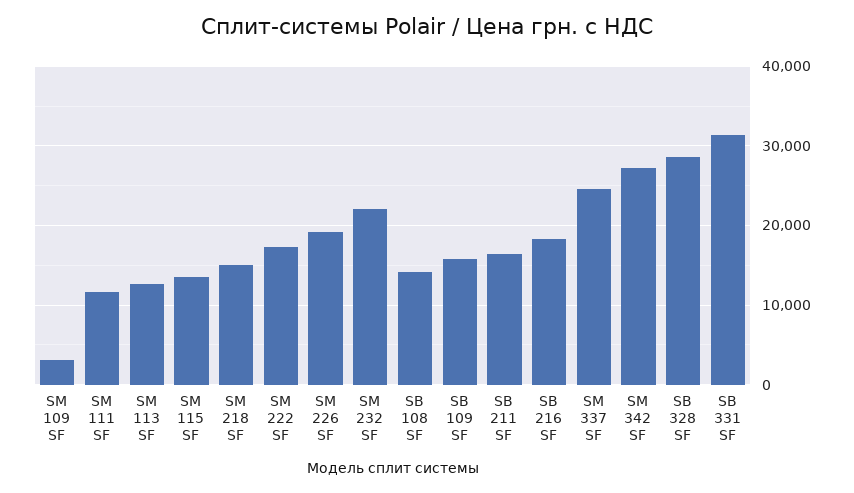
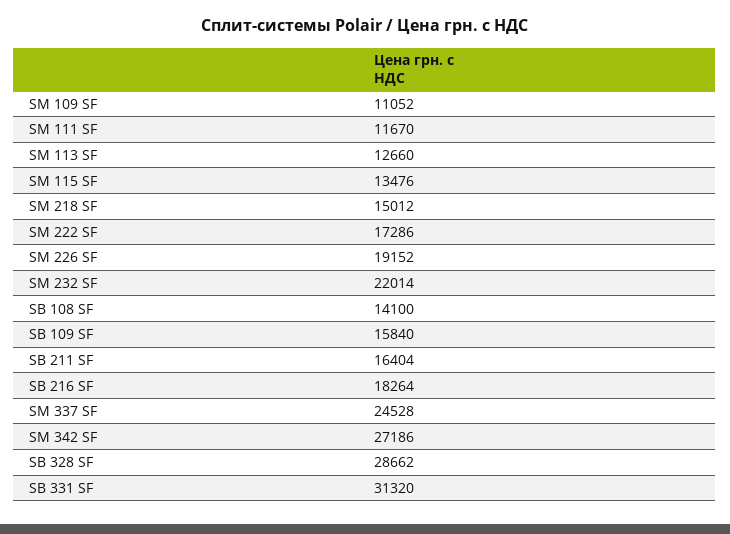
SM 109 SF: 3000 -> 11052

